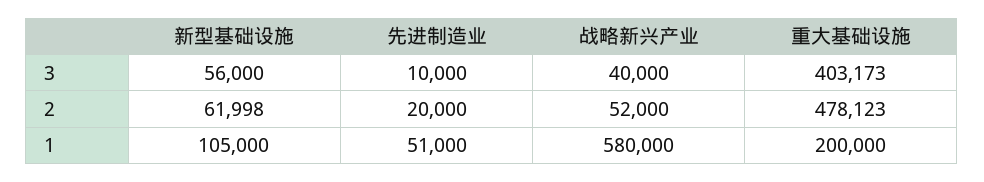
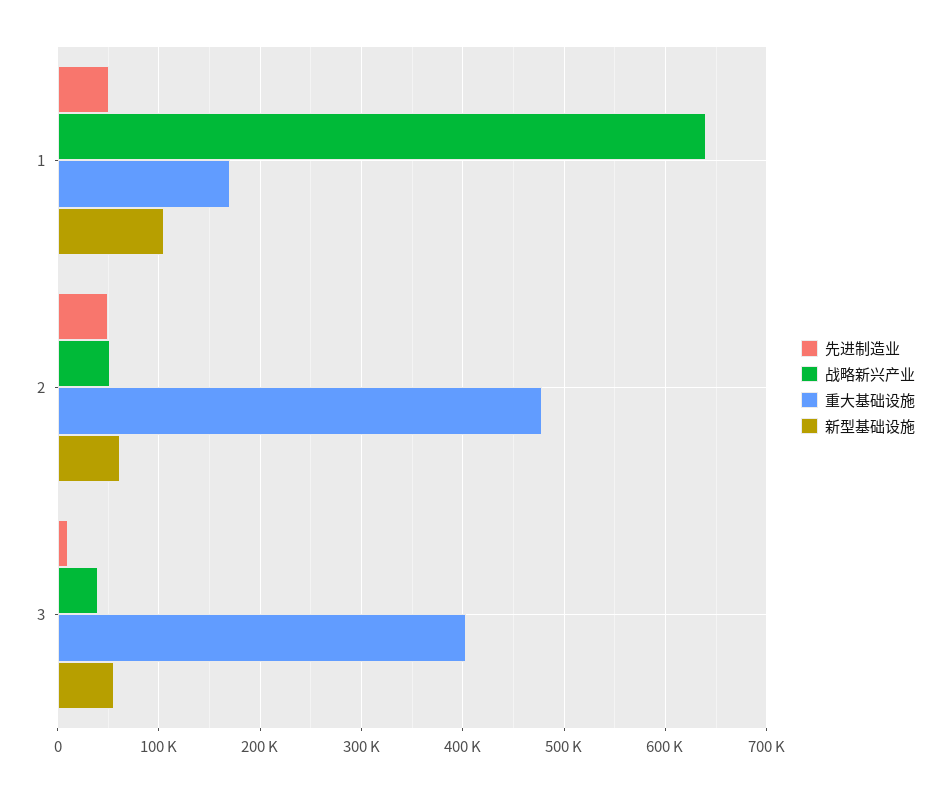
先进制造业, 2: 20000 -> 50000
战略新兴产业, 1: 580000 -> 640000
重大基础设施, 1: 200000 -> 170000

